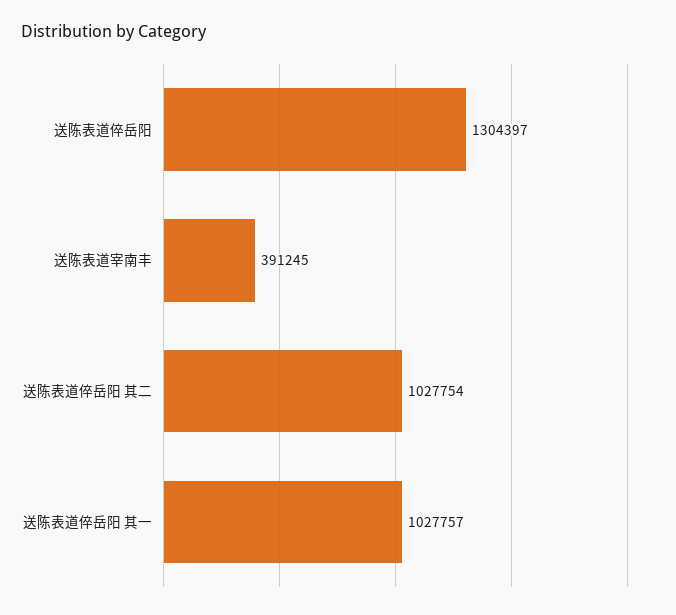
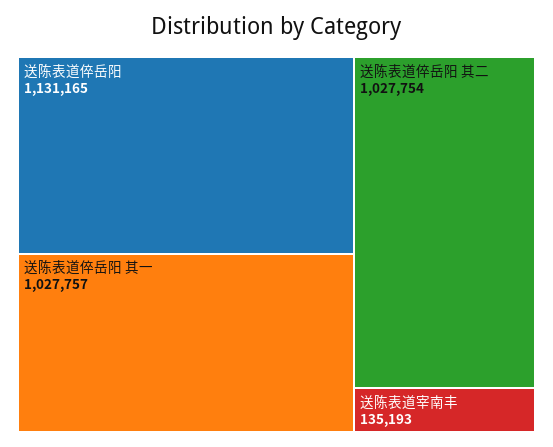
送陈表道倅岳阳: 1304397 -> 1131165
送陈表道宰南丰: 391245 -> 135193

